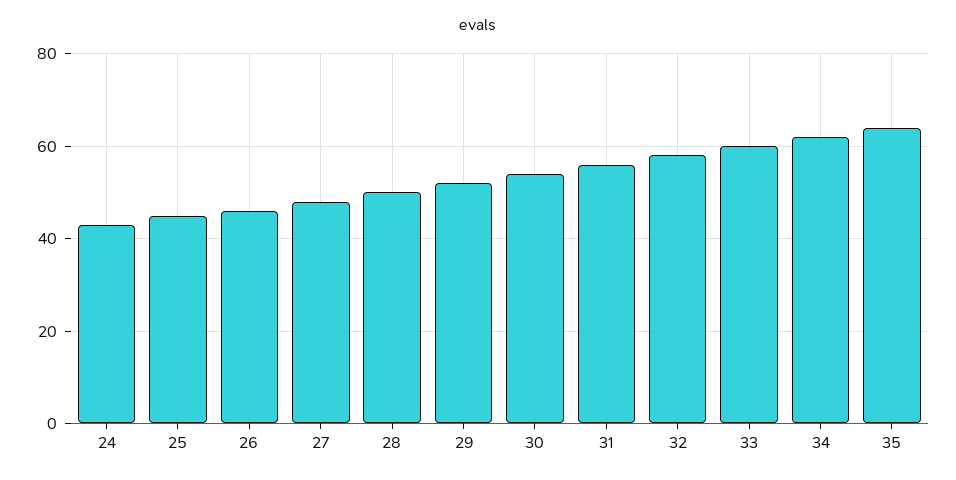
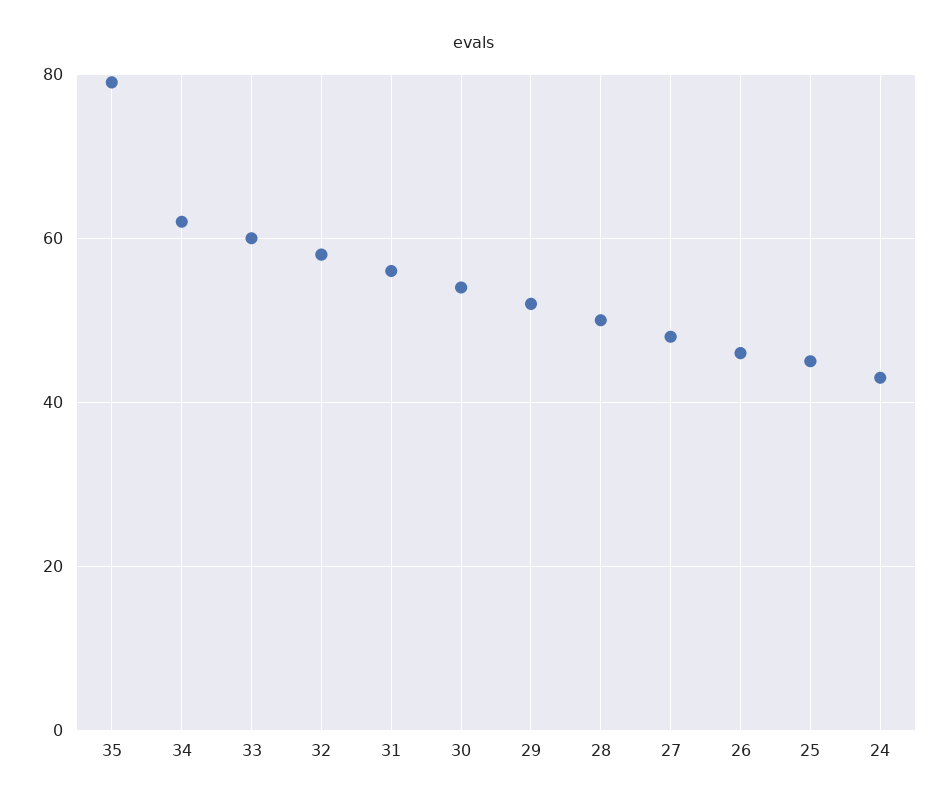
35: 65 -> 80

